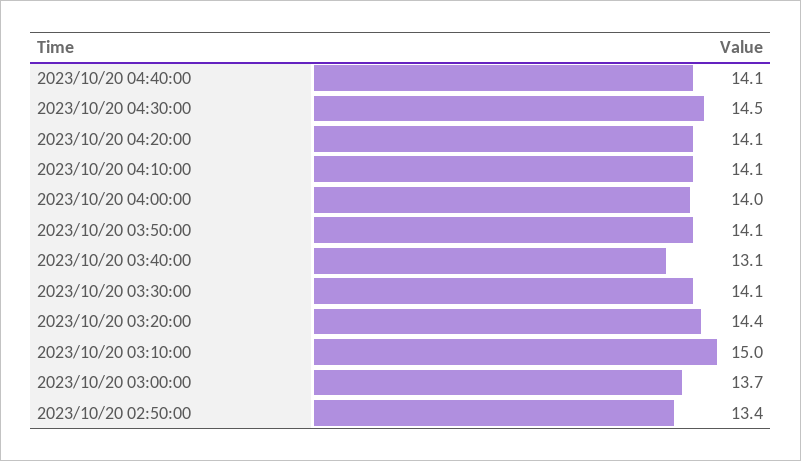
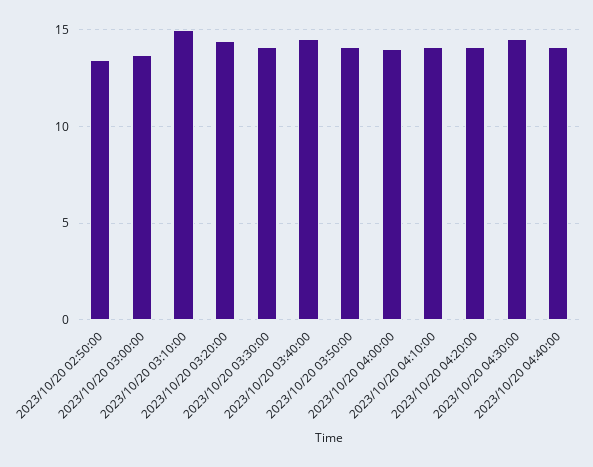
2023/10/20 03:40:00: 13.1 -> 14.5

